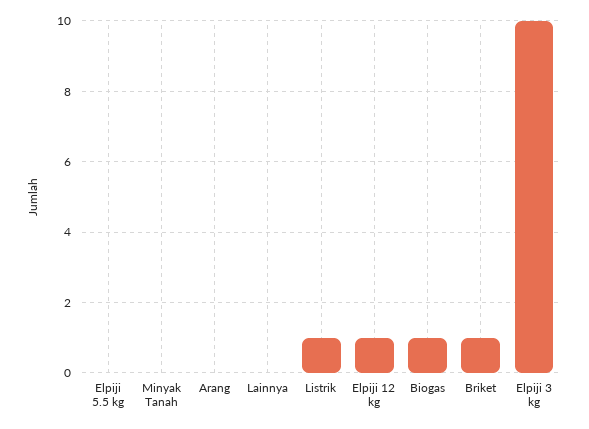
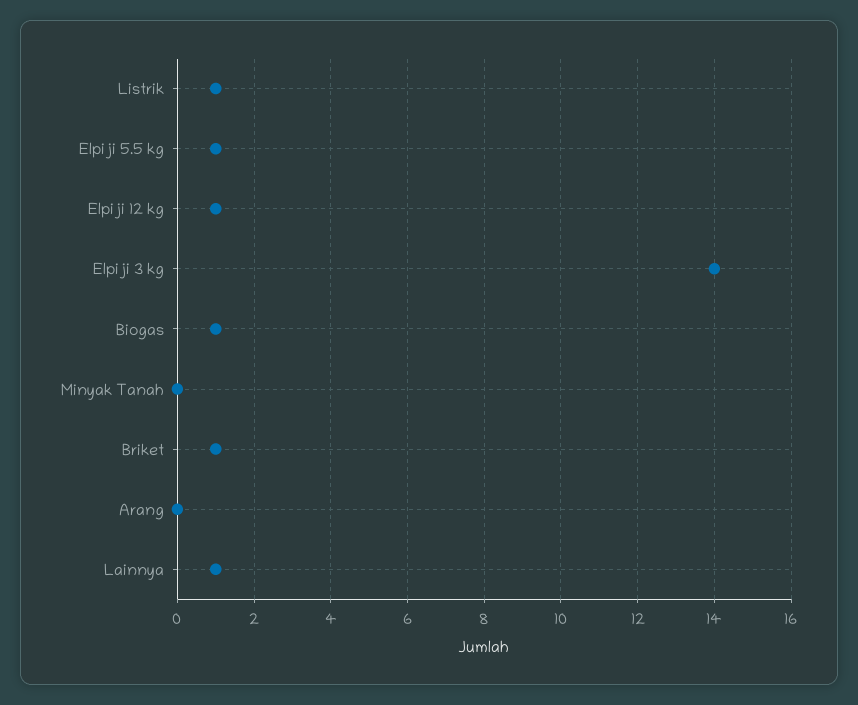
Elpiji 5.5 kg: 0 -> 1
Lainnya: 0 -> 1
Elpiji 3 kg: 10 -> 14

